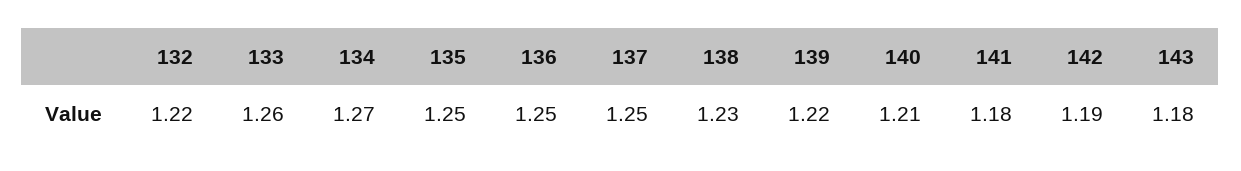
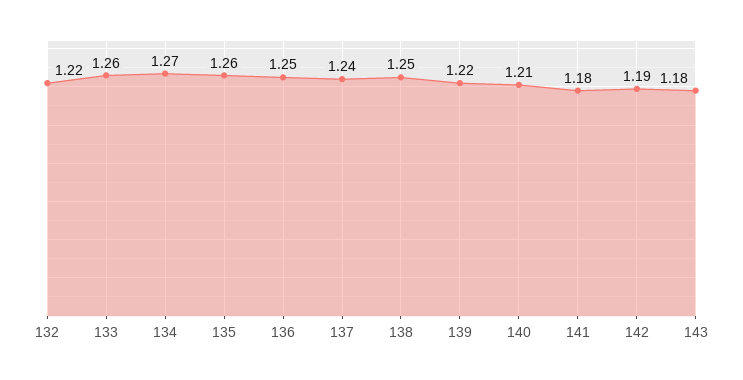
135: 1.25 -> 1.26
137: 1.25 -> 1.24
138: 1.23 -> 1.25

